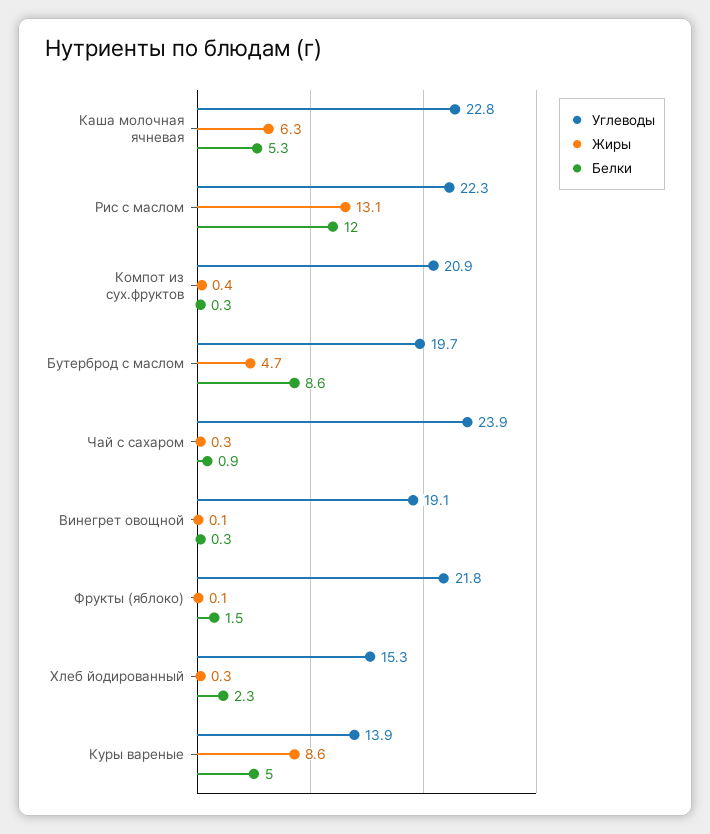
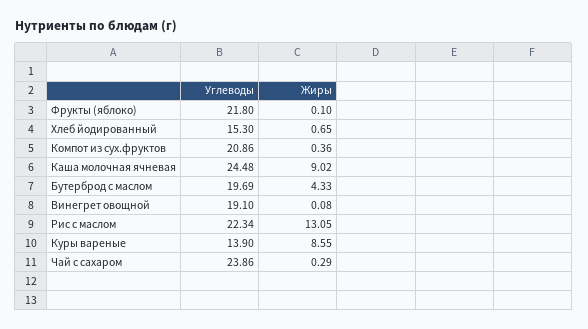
Углеводы, Каша молочная ячневая: 22.8 -> 24.48
Жиры, Каша молочная ячневая: 6.3 -> 9.02
Белки, Каша молочная ячневая: 5.3 -> none
Белки, Рис с маслом: 12 -> none
Белки, Компот из сух.фруктов: 0.3 -> none
Жиры, Бутерброд с маслом: 4.7 -> 4.33
Белки, Бутерброд с маслом: 8.6 -> none
Белки, Чай с сахаром: 0.9 -> none
Белки, Винегрет овощной: 0.3 -> none
Белки, Фрукты (яблоко): 1.5 -> none
Жиры, Хлеб йодированный: 0.3 -> 0.65
Белки, Хлеб йодированный: 2.3 -> none
Белки, Куры вареные: 5 -> none

